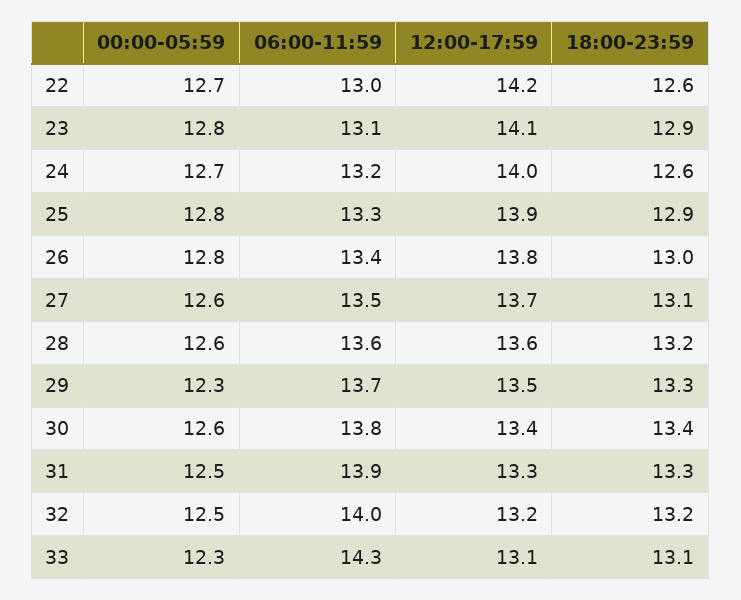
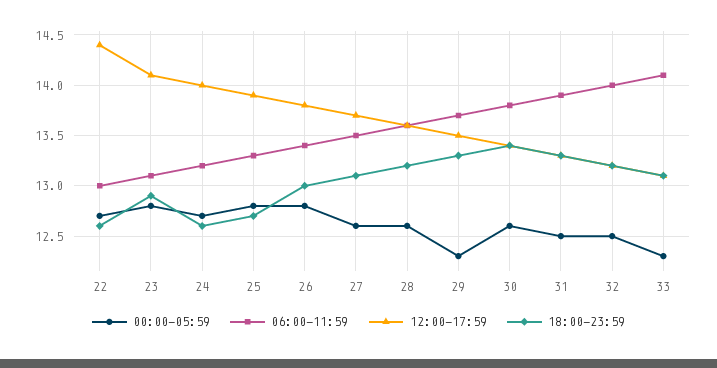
12:00-17:59, 22: 14.2 -> 14.4
18:00-23:59, 25: 12.9 -> 12.7
06:00-11:59, 33: 14.3 -> 14.1

